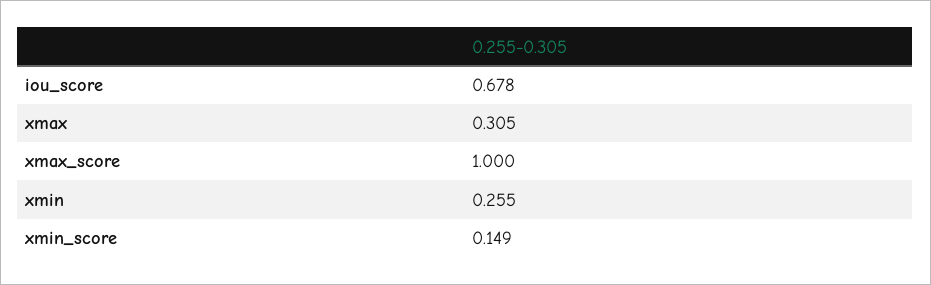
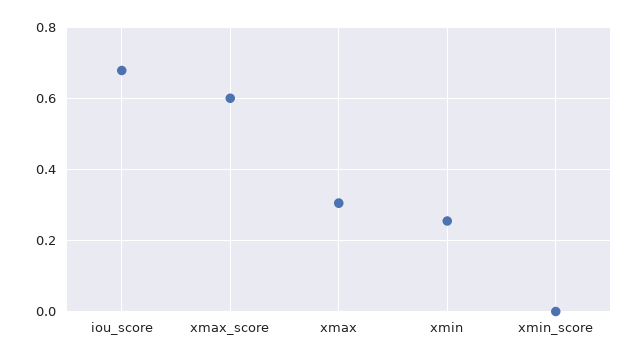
xmax_score: 1 -> 0.6
xmin_score: 0.149 -> 0

